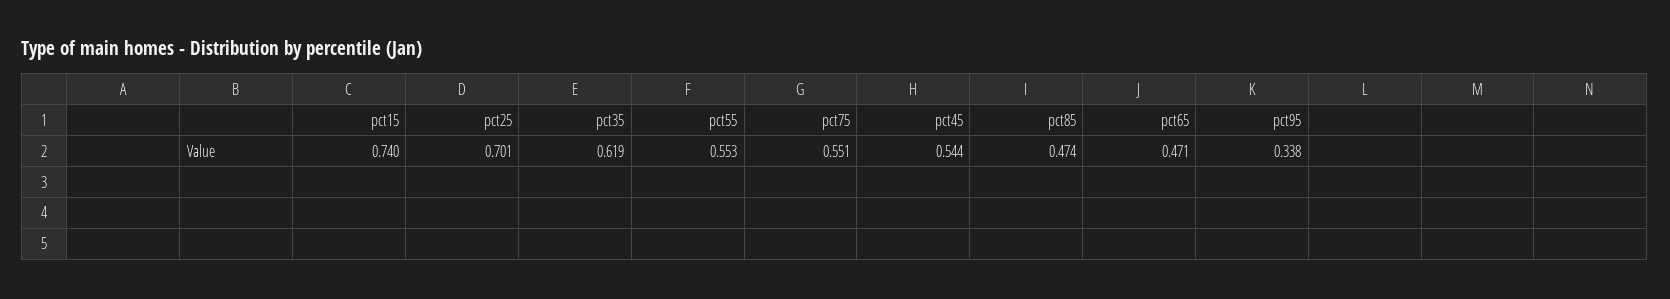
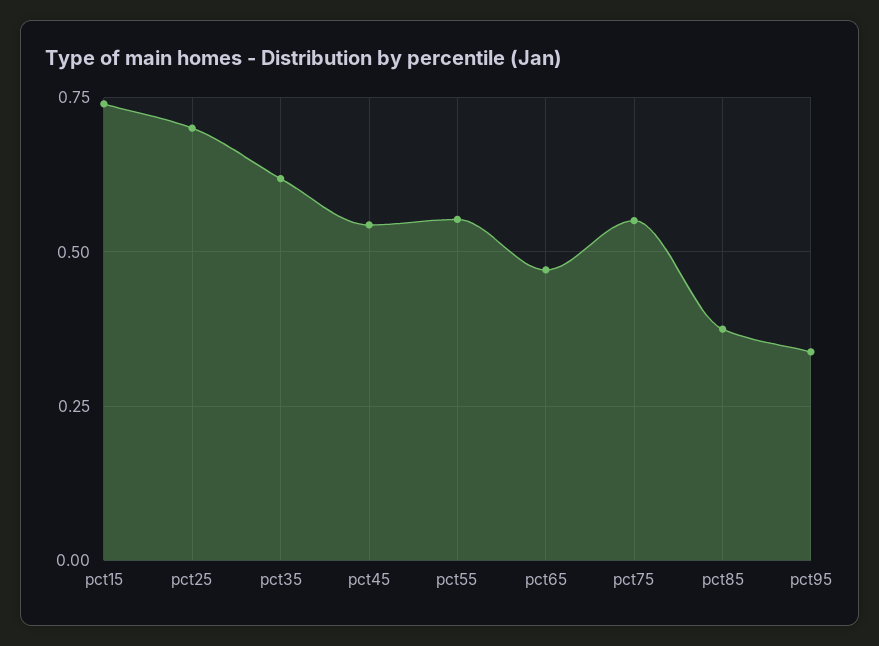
pct85: 0.474 -> 0.375

